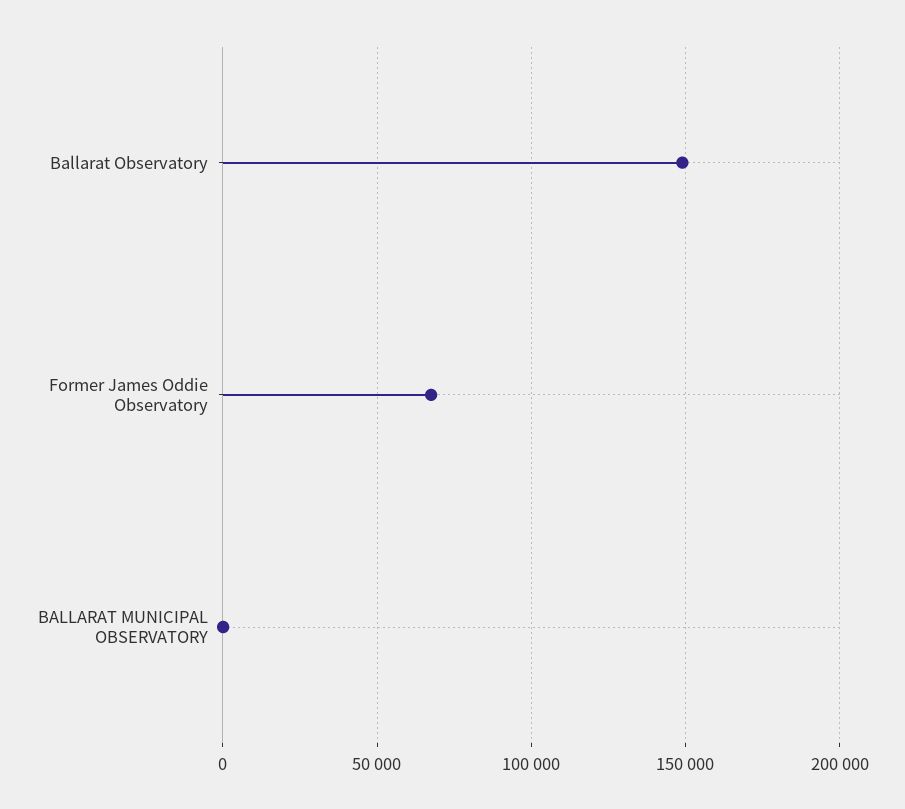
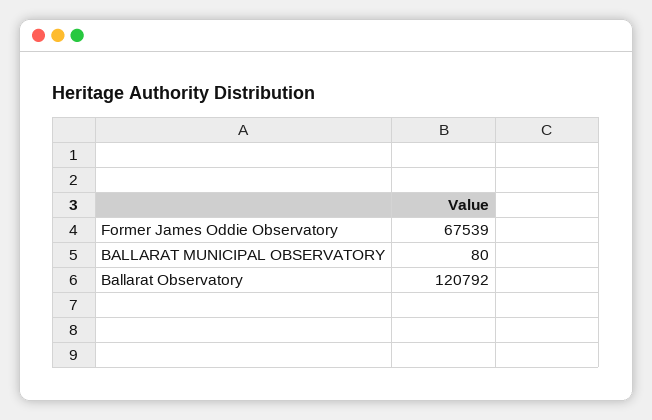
Ballarat Observatory: 150000 -> 120792

